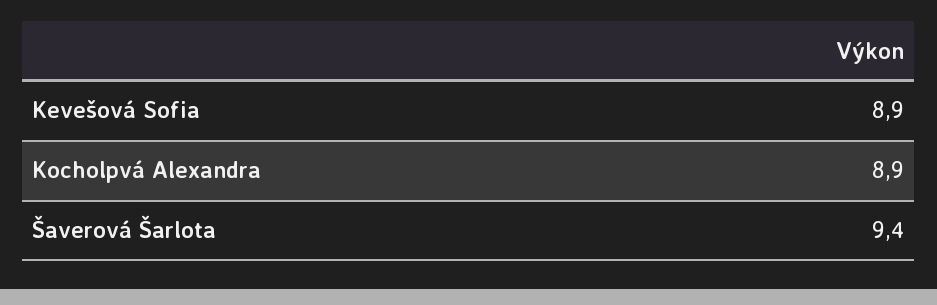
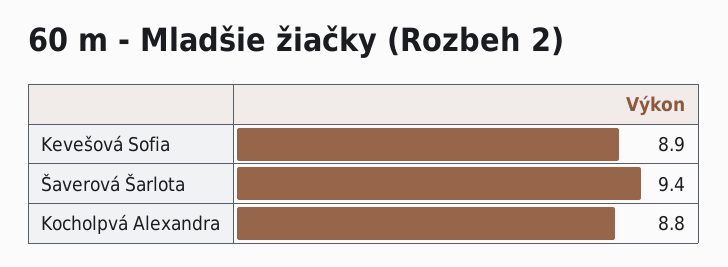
Kocholpvá Alexandra: 8.9 -> 8.8

